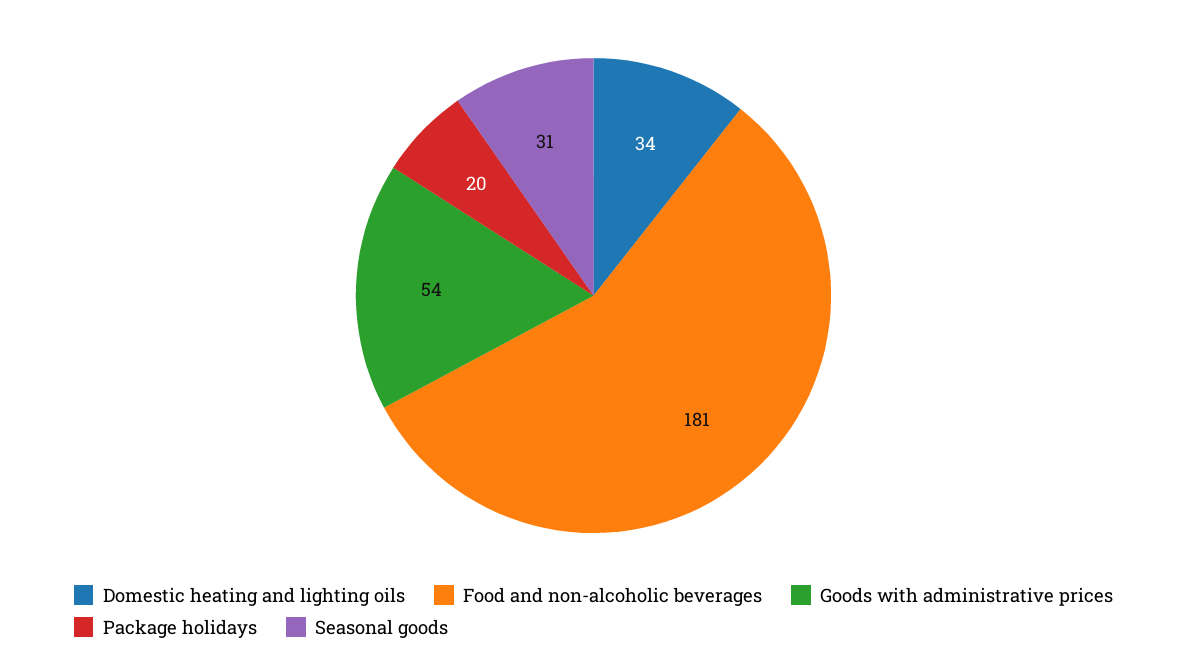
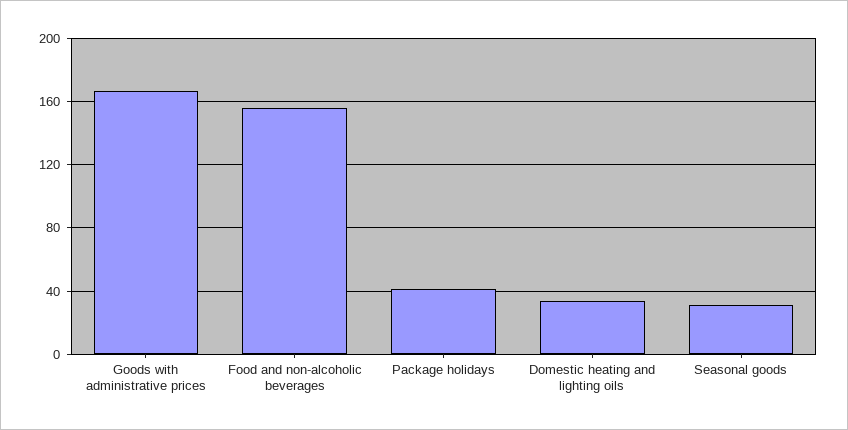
Food and non-alcoholic beverages: 181 -> 155
Goods with administrative prices: 54 -> 165
Package holidays: 20 -> 40

